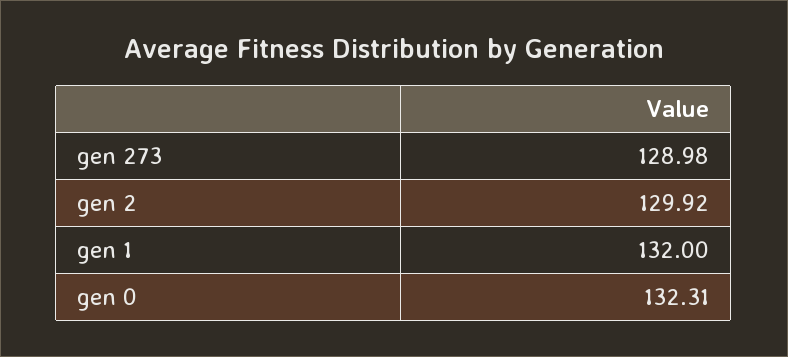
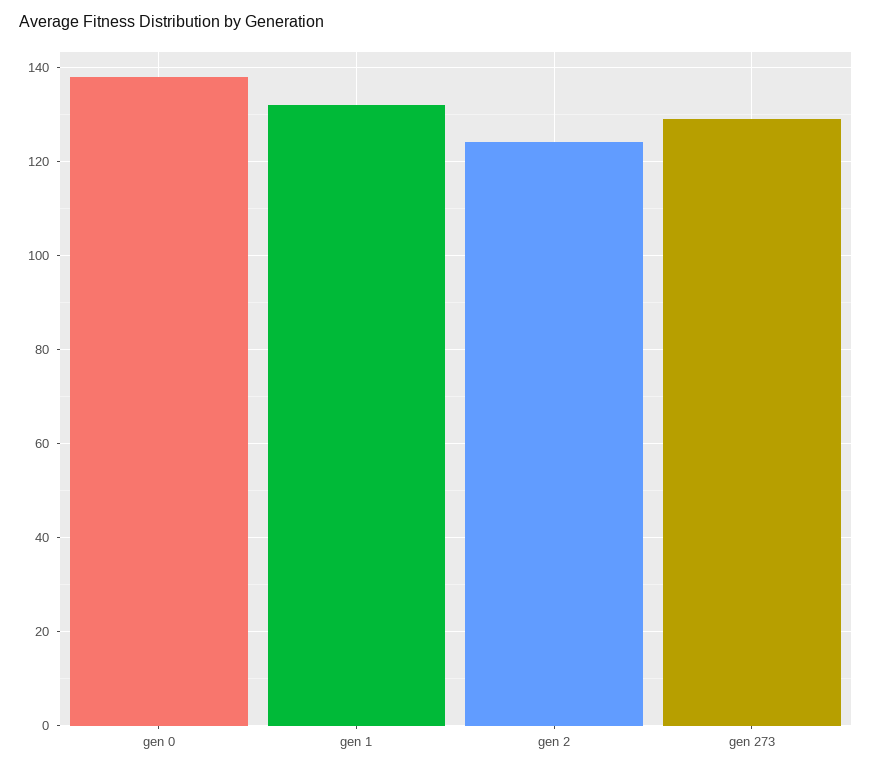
gen 2: 129.92 -> 124
gen 0: 132.31 -> 138

